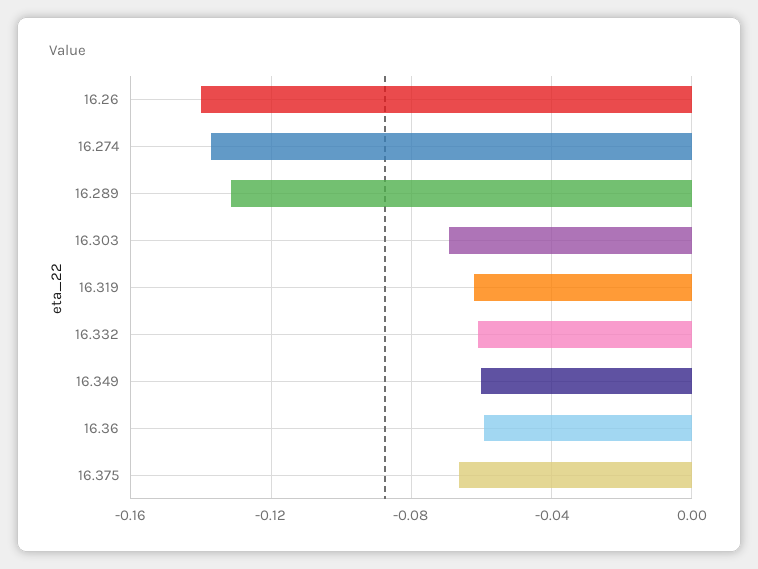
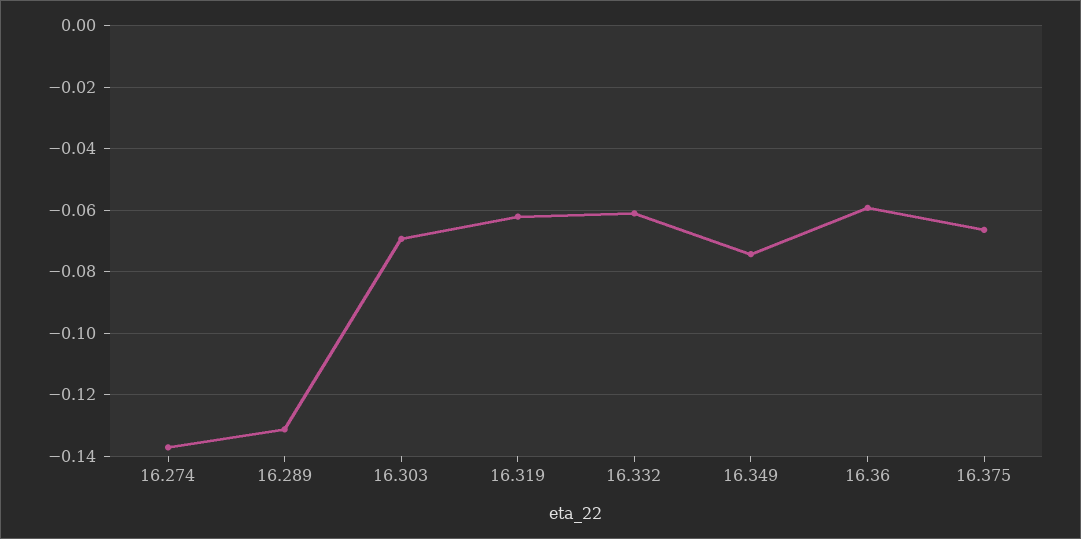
16.26: -0.14 -> none
16.349: -0.06 -> -0.074

